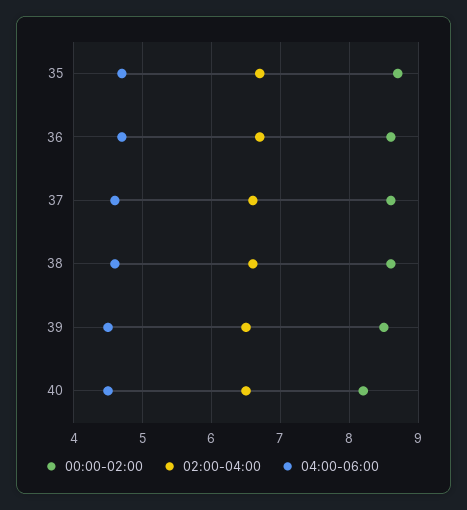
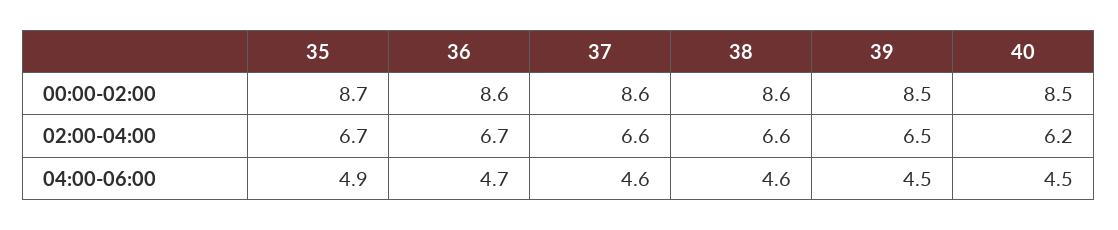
04:00-06:00, 35: 4.7 -> 4.9
00:00-02:00, 40: 8.2 -> 8.5
02:00-04:00, 40: 6.5 -> 6.2

